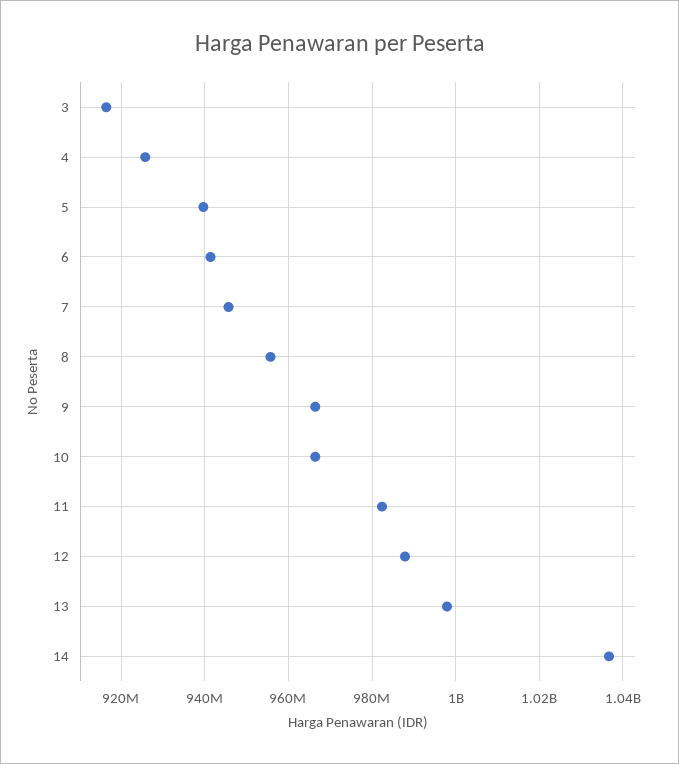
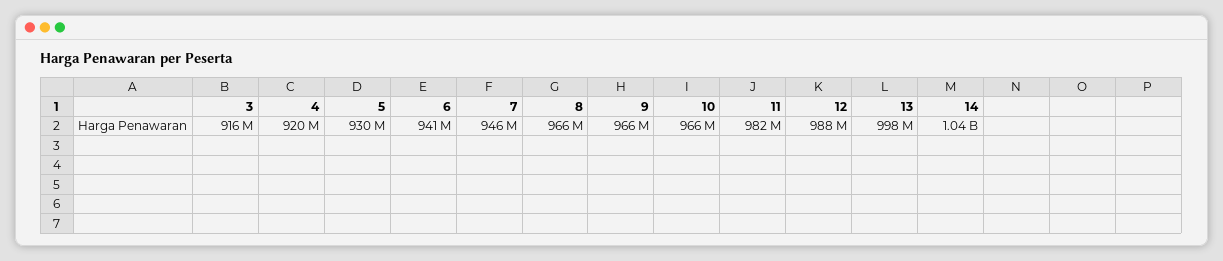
4: 926000000 -> 920000000
5: 940000000 -> 930000000
8: 956000000 -> 966000000

